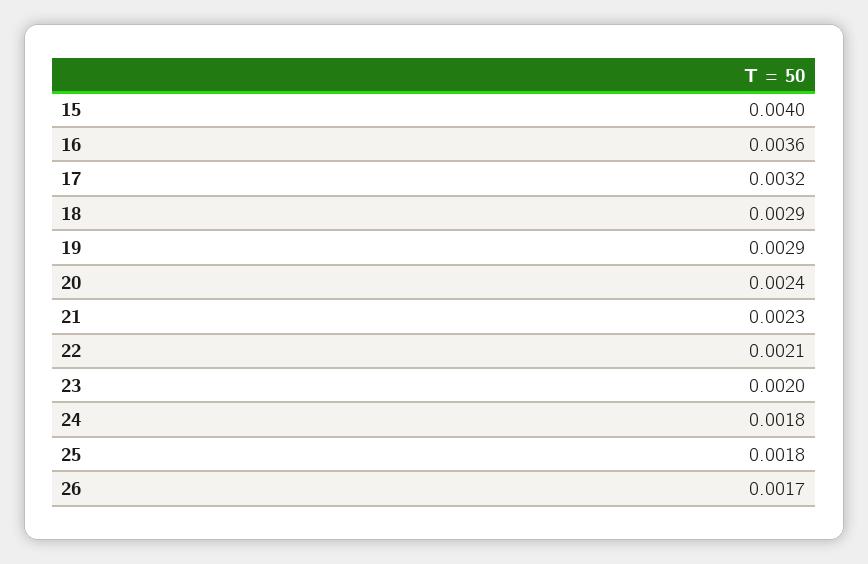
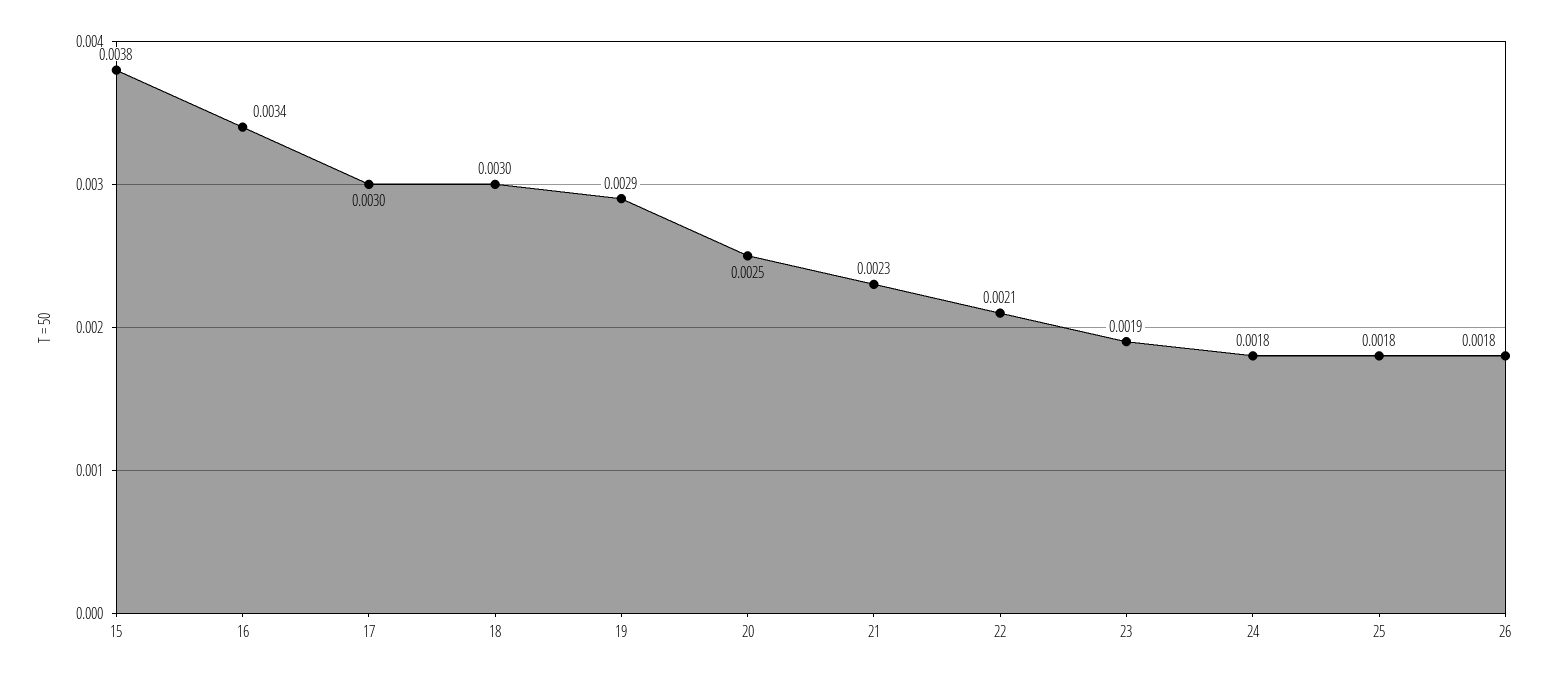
15: 0.004 -> 0.0038
16: 0.0036 -> 0.0034
17: 0.0032 -> 0.003
18: 0.0029 -> 0.003
20: 0.0024 -> 0.0025
23: 0.002 -> 0.0019
26: 0.0017 -> 0.0018

